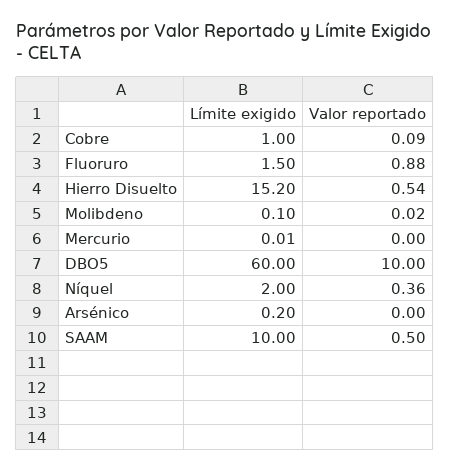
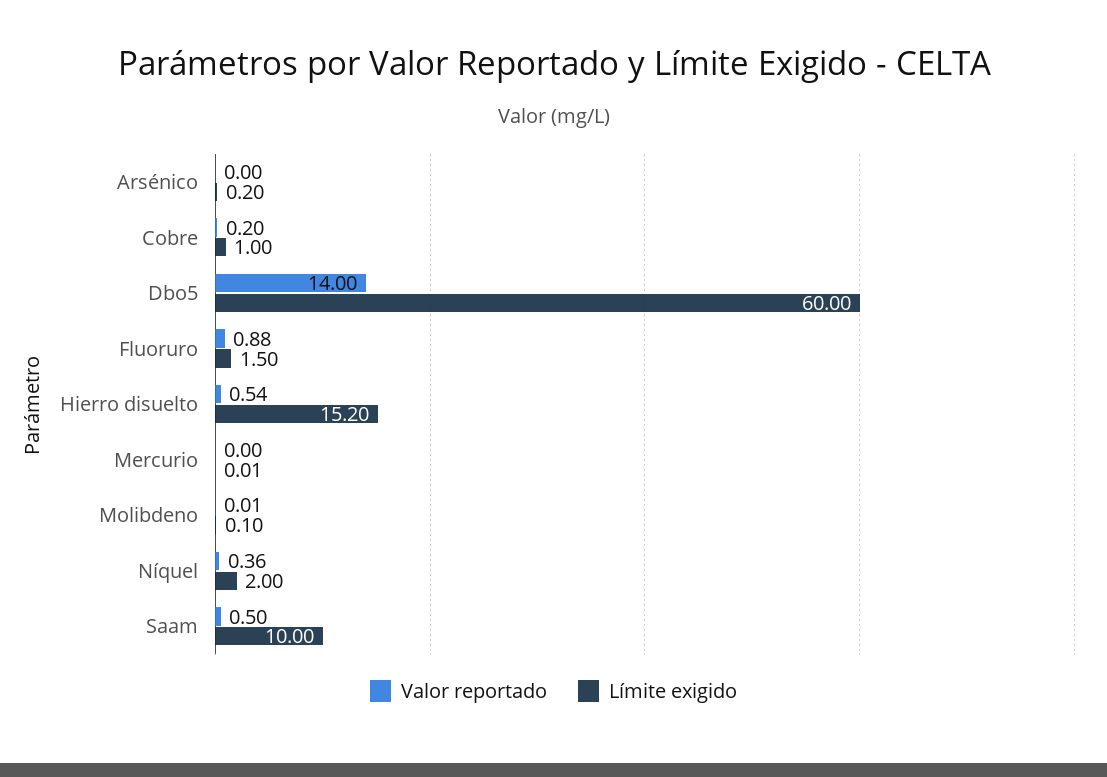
Valor reportado, Cobre: 0.09 -> 0.2
Valor reportado, Molibdeno: 0.02 -> 0.01
Valor reportado, DBO5: 10 -> 14

